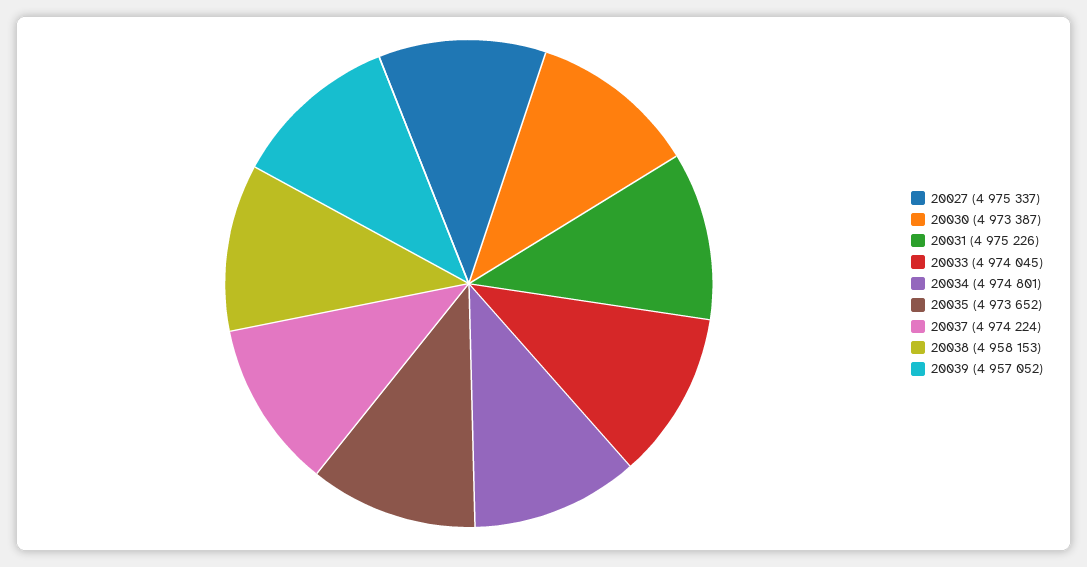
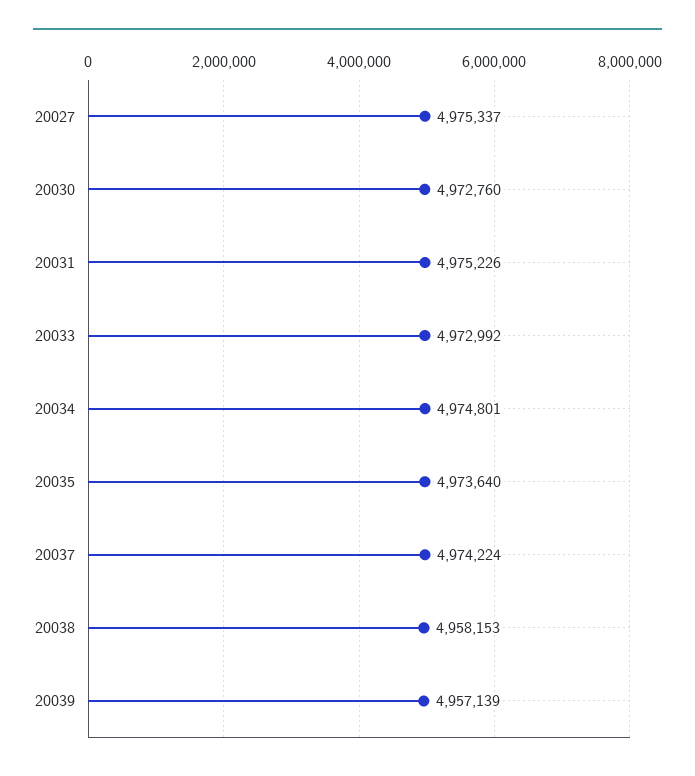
20030: 4973387 -> 4972760
20033: 4974045 -> 4972992
20035: 4973652 -> 4973640
20039: 4957052 -> 4957139

